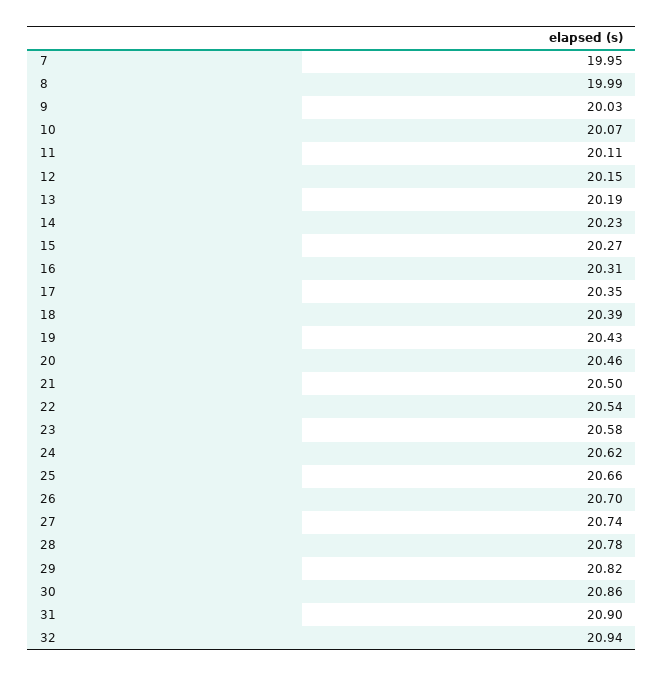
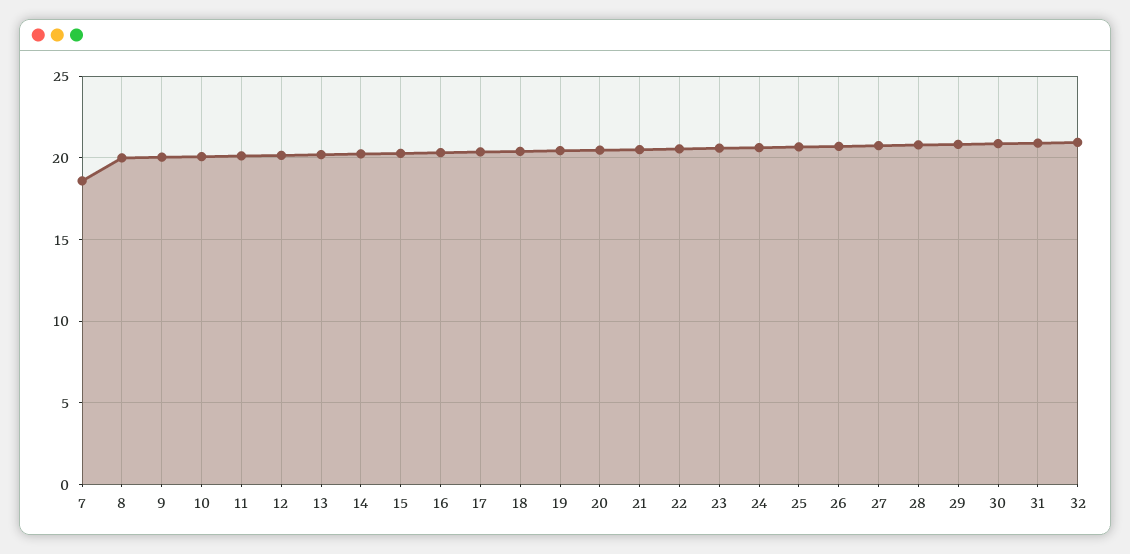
7: 19.95 -> 18.5

